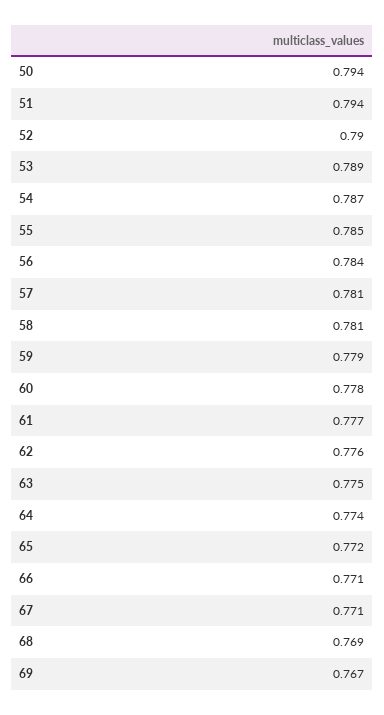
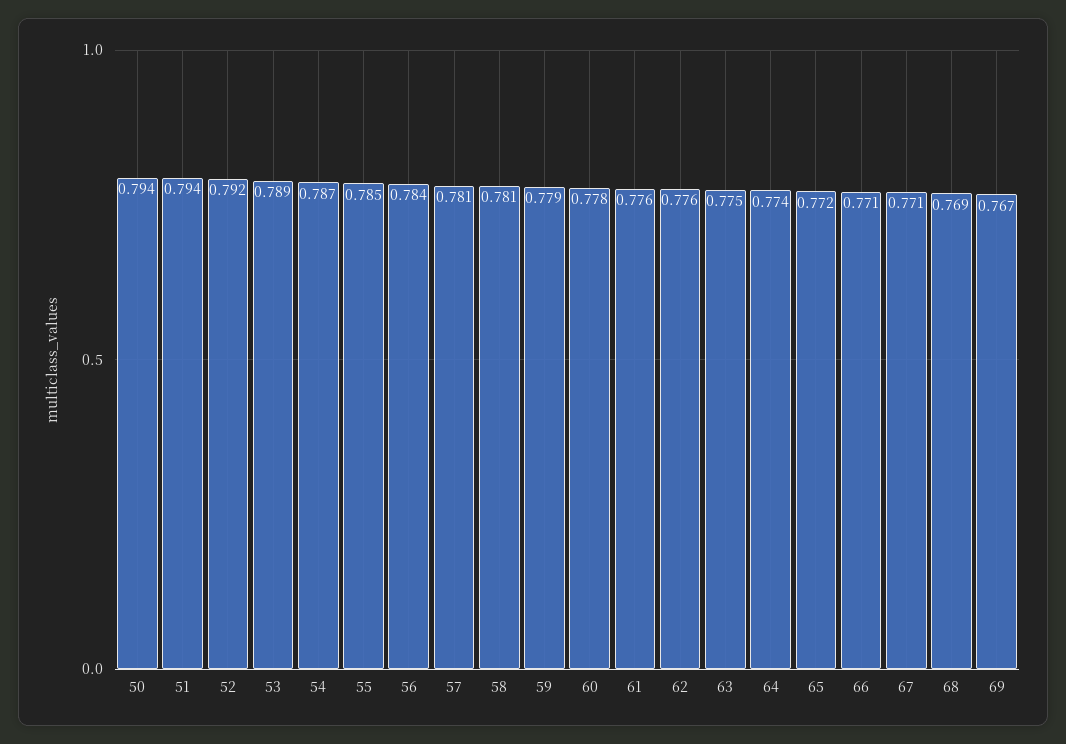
52: 0.79 -> 0.792
61: 0.777 -> 0.776

